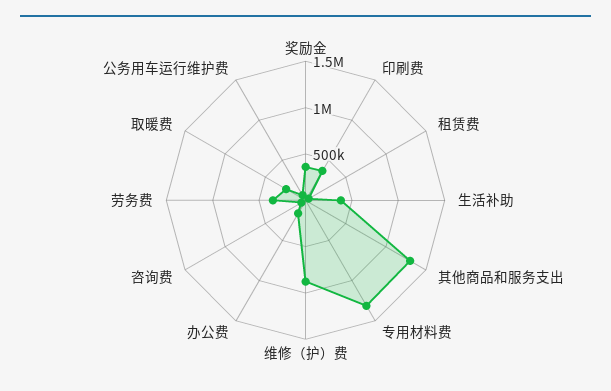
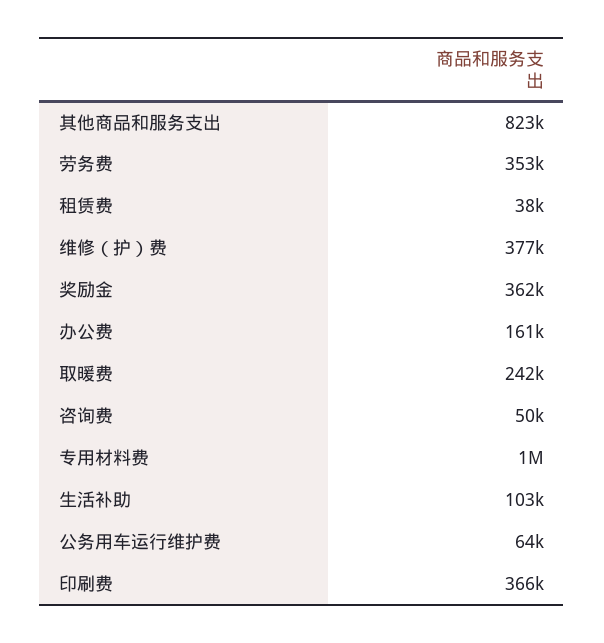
生活补助: 400000 -> 103000
其他商品和服务支出: 1300000 -> 823000
专用材料费: 1300000 -> 1000000
维修（护）费: 900000 -> 377000

